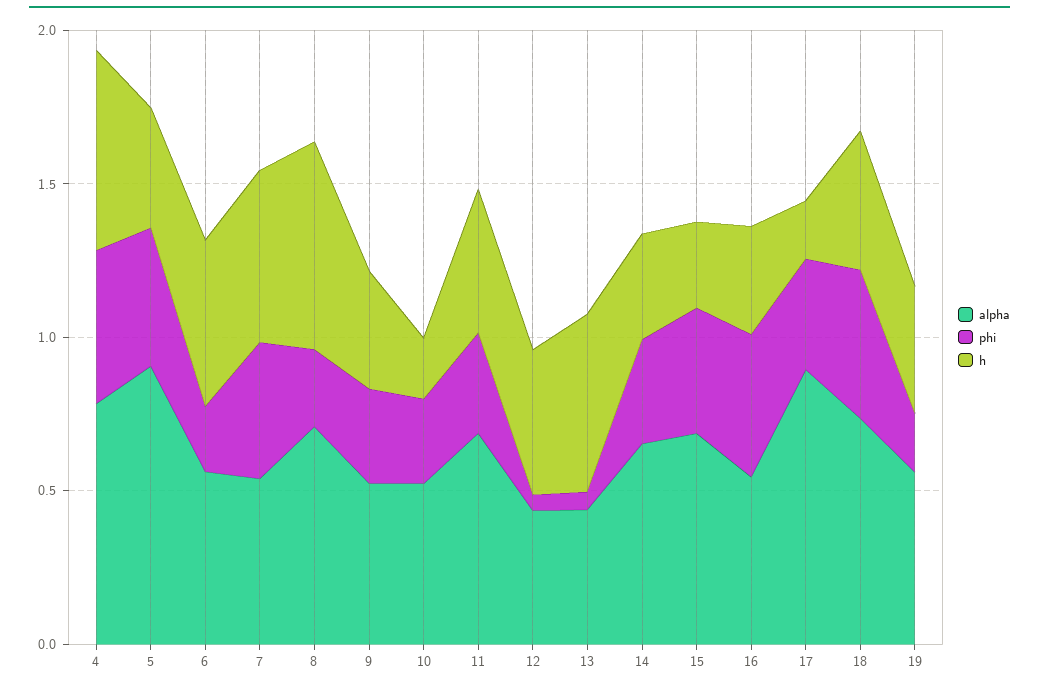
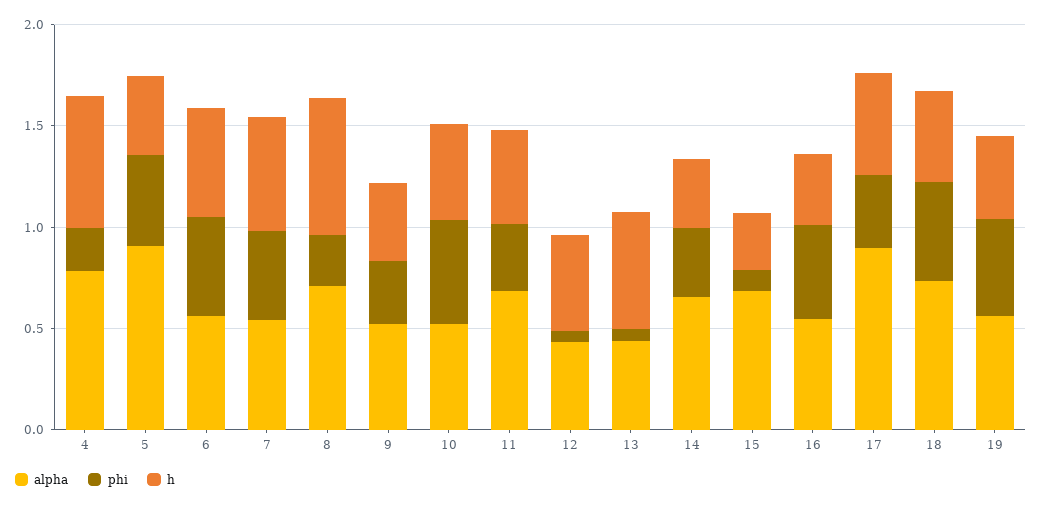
phi, 4: 0.5 -> 0.2
phi, 6: 0.2 -> 0.5
phi, 10: 0.3 -> 0.5
h, 10: 0.2 -> 0.5
phi, 15: 0.4 -> 0.1
h, 17: 0.2 -> 0.5
phi, 19: 0.2 -> 0.5

